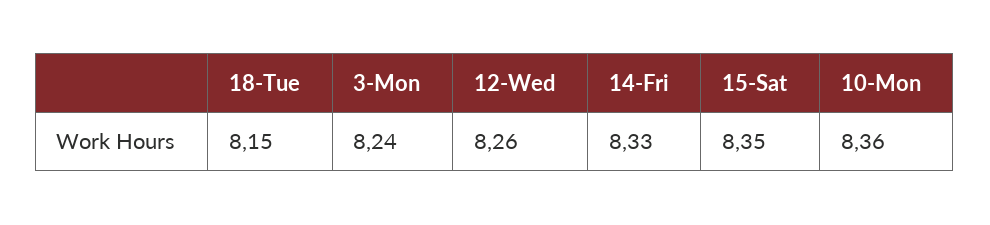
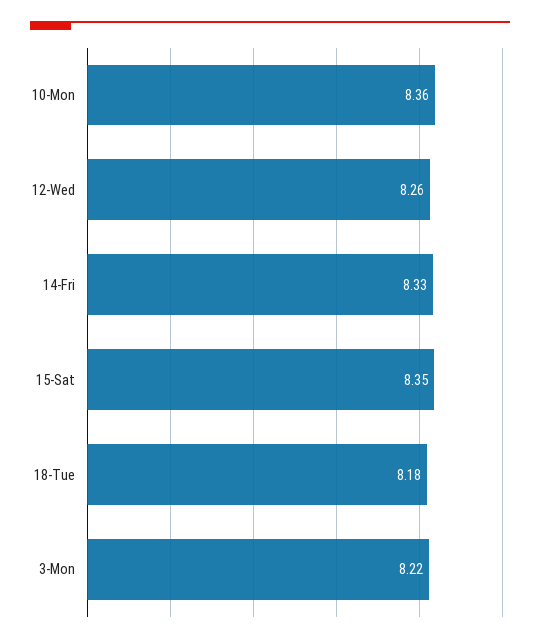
18-Tue: 8.15 -> 8.18
3-Mon: 8.24 -> 8.22

